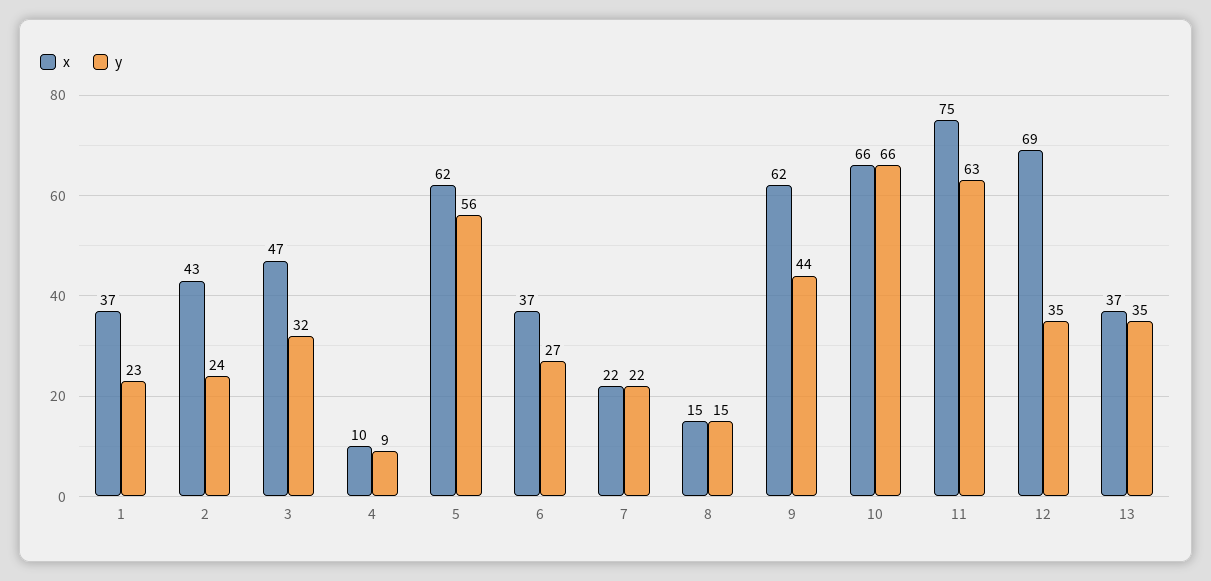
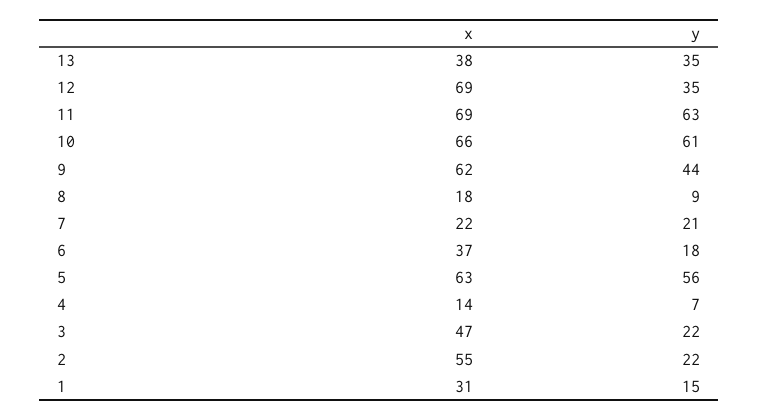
x, 1: 37 -> 31
y, 1: 23 -> 15
x, 2: 43 -> 55
y, 2: 24 -> 22
y, 3: 32 -> 22
x, 4: 10 -> 14
y, 4: 9 -> 7
x, 5: 62 -> 63
y, 6: 27 -> 18
y, 7: 22 -> 21
x, 8: 15 -> 18
y, 8: 15 -> 9
y, 10: 66 -> 61
x, 11: 75 -> 69
x, 13: 37 -> 38

